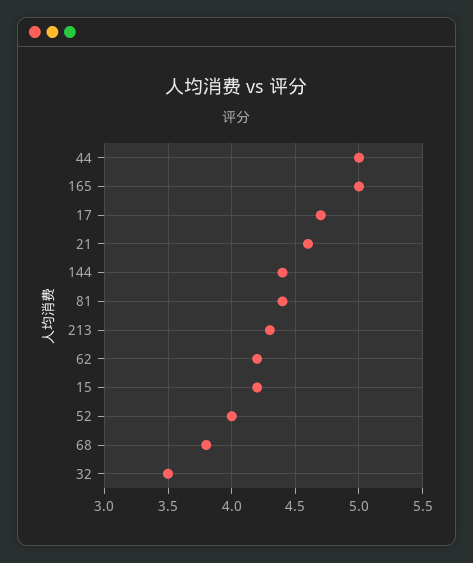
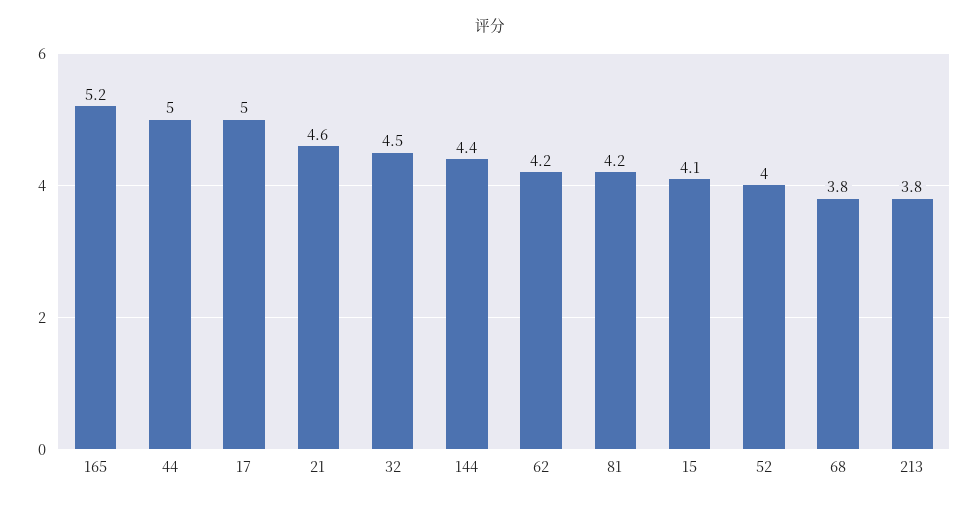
165: 5 -> 5.2
17: 4.7 -> 5
81: 4.4 -> 4.2
213: 4.3 -> 3.8
15: 4.2 -> 4.1
32: 3.5 -> 4.5

